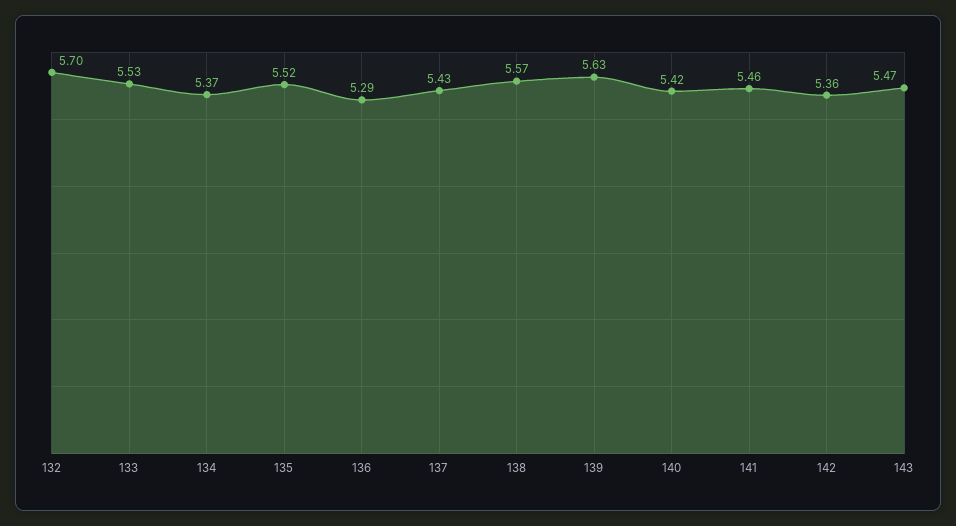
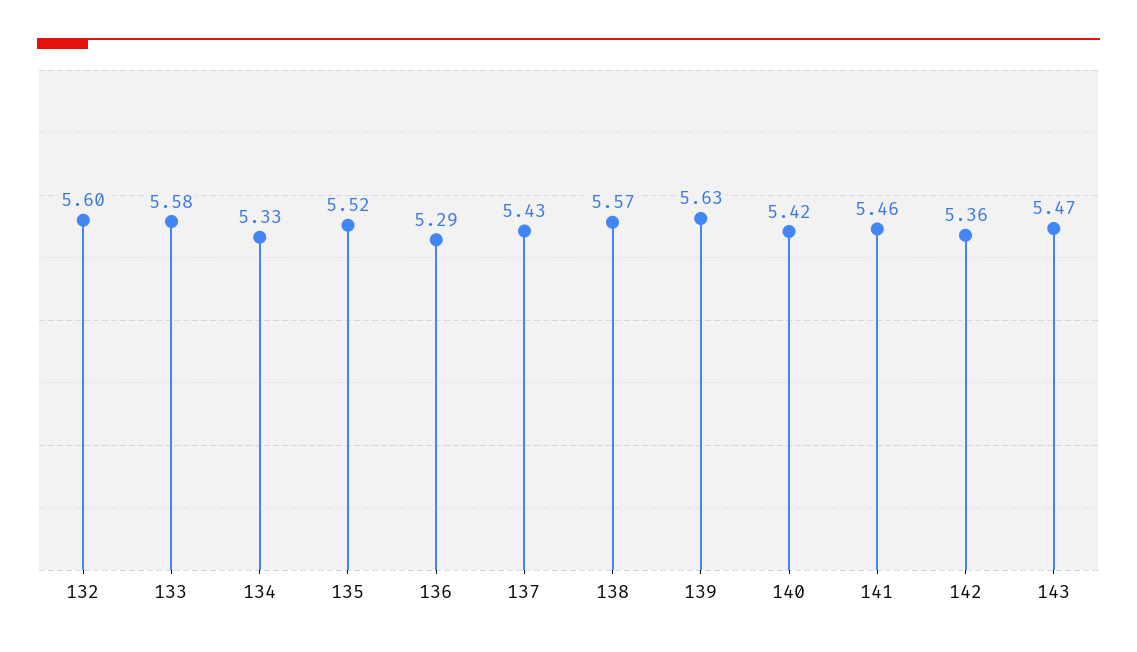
132: 5.7 -> 5.6
133: 5.53 -> 5.58
134: 5.37 -> 5.33

